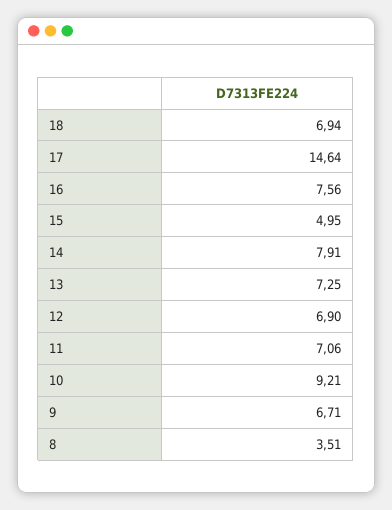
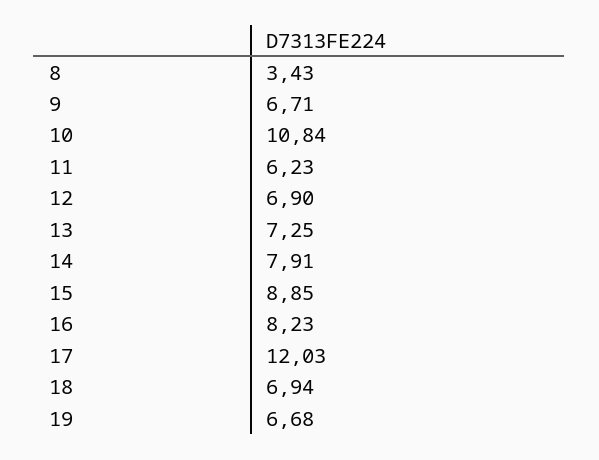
17: 14.64 -> 12.03
16: 7.56 -> 8.23
15: 4.95 -> 8.85
11: 7.06 -> 6.23
10: 9.21 -> 10.84
8: 3.51 -> 3.43
19: none -> 6.68

